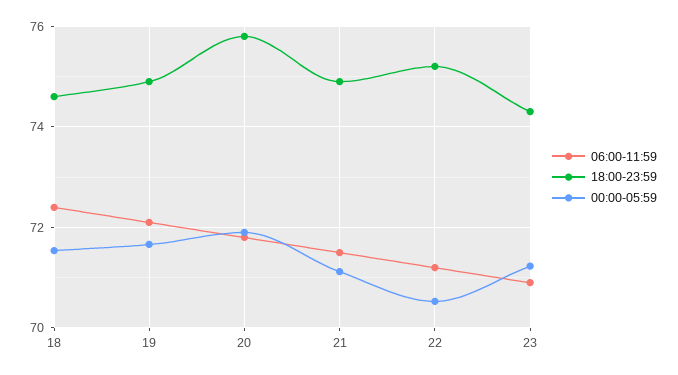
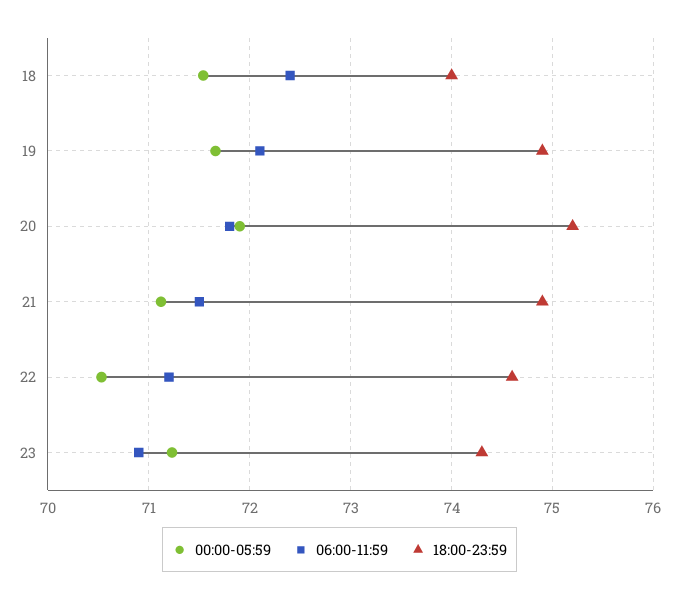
18:00-23:59, 18: 74.6 -> 74
18:00-23:59, 20: 75.8 -> 75.2
18:00-23:59, 22: 75.2 -> 74.6

